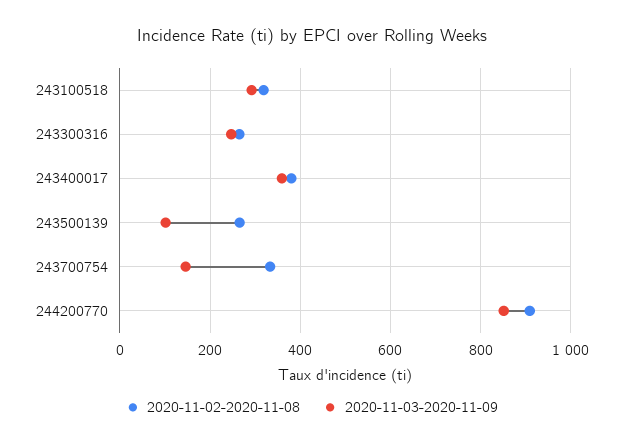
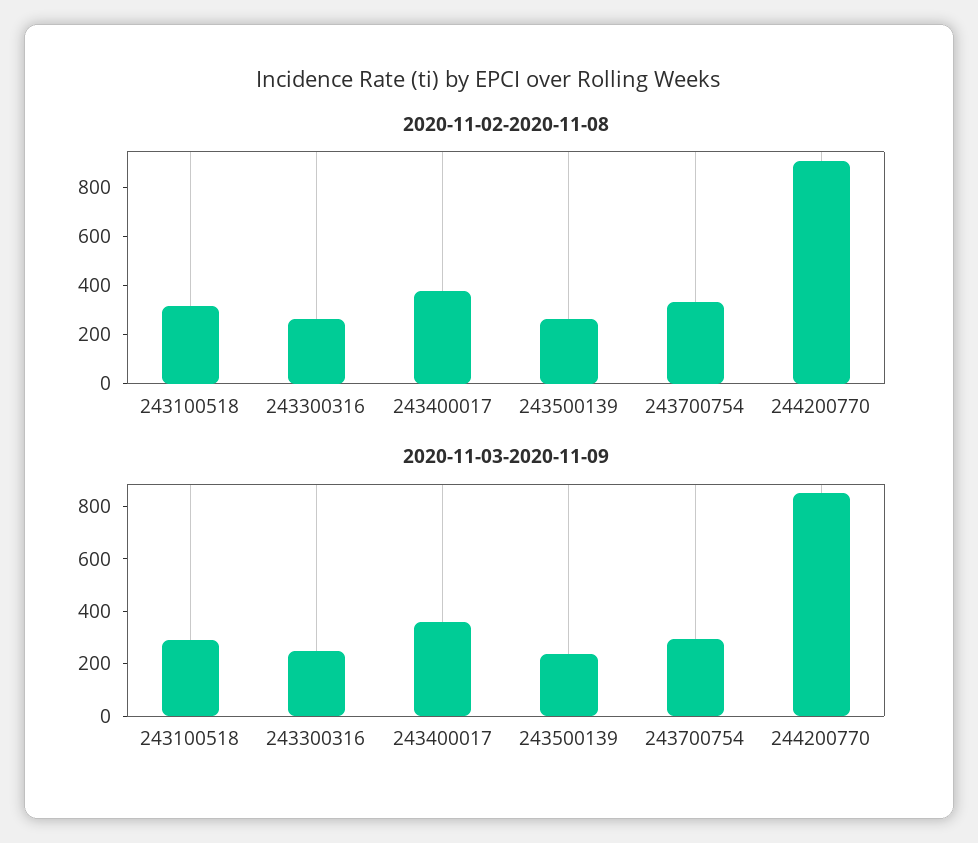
2020-11-03-2020-11-09, 243500139: 100 -> 250
2020-11-03-2020-11-09, 243700754: 140 -> 300

